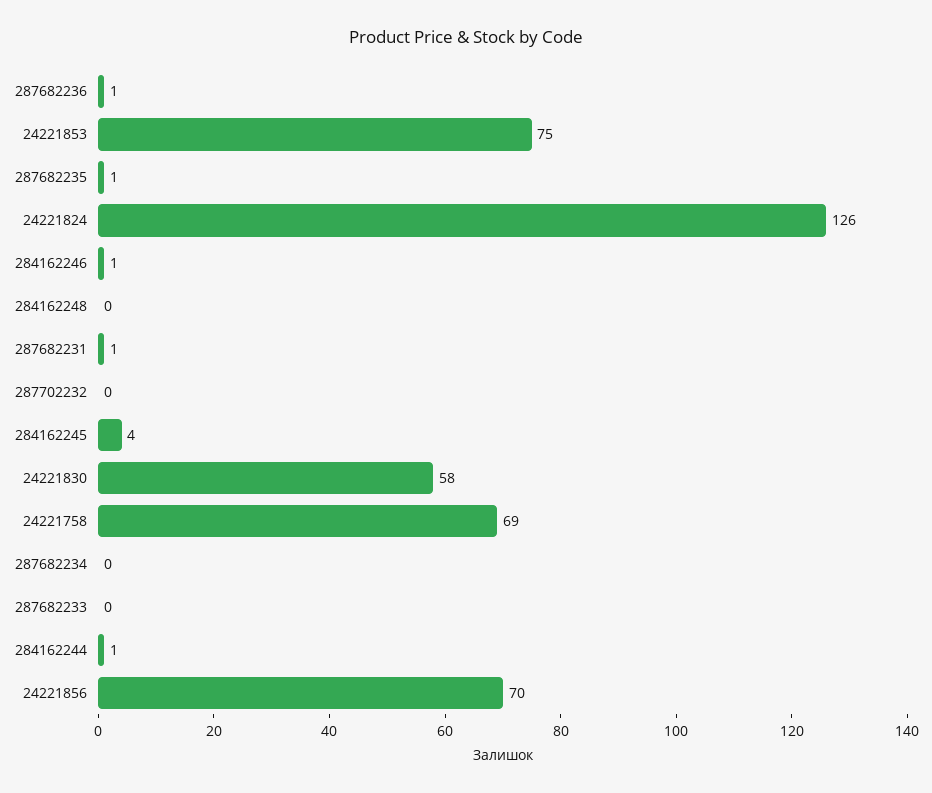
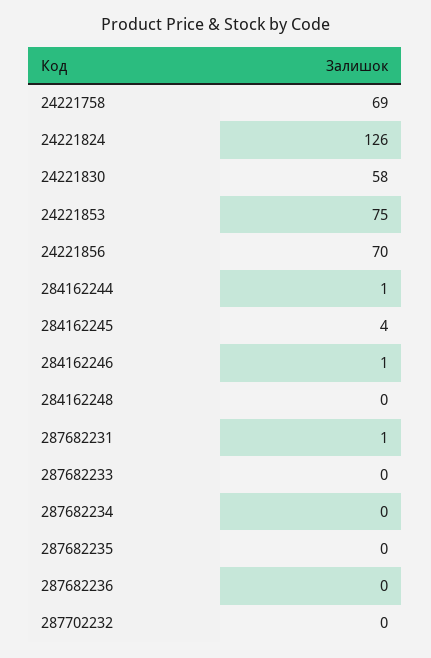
287682236: 1 -> 0
287682235: 1 -> 0

